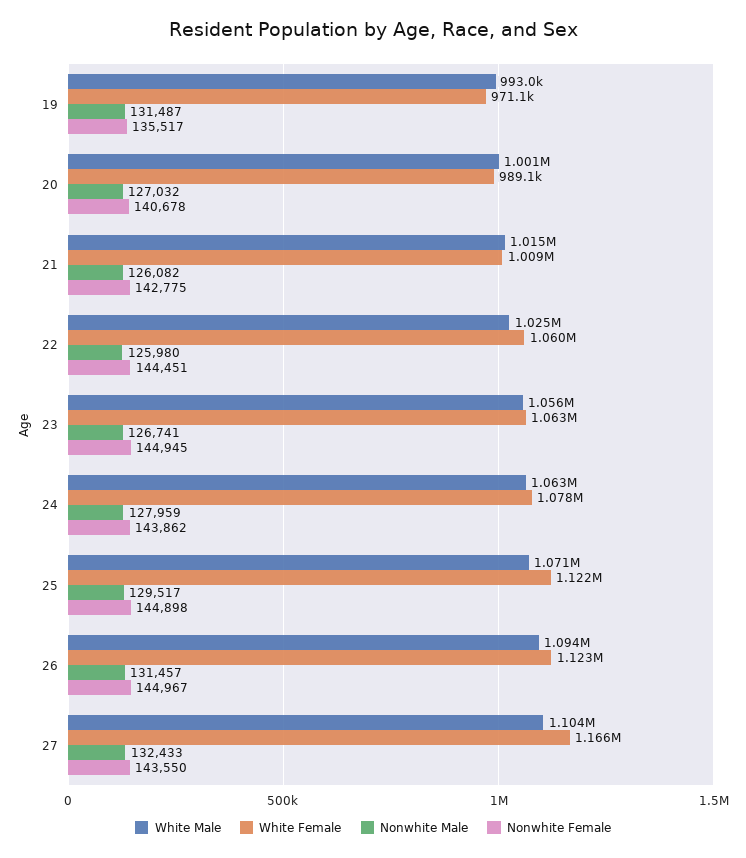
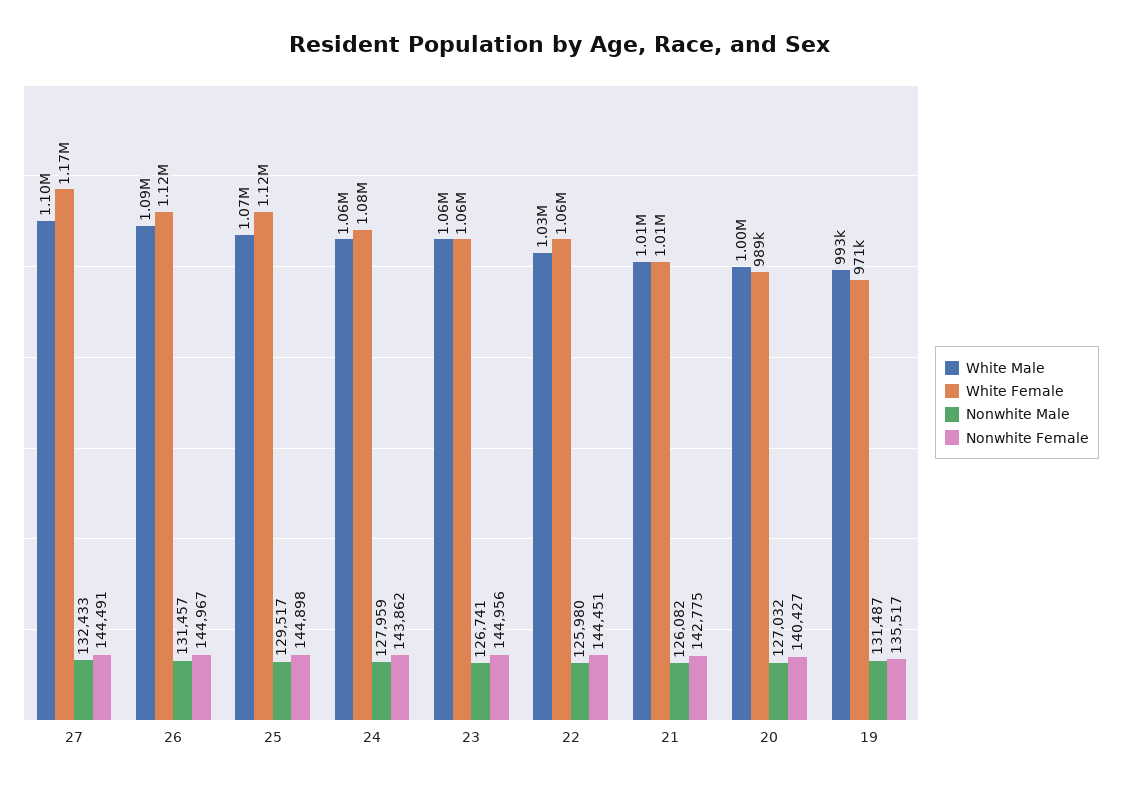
Nonwhite Female, 20: 140678 -> 140427
Nonwhite Female, 23: 144945 -> 144956
Nonwhite Female, 27: 143550 -> 144491

